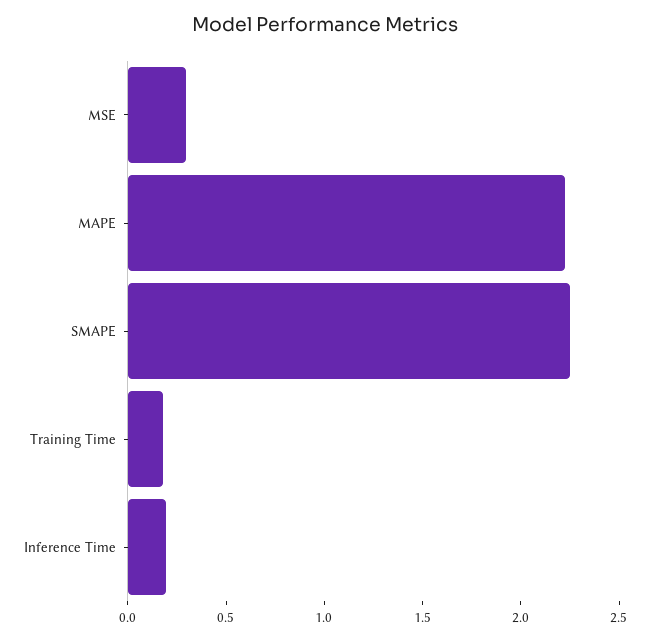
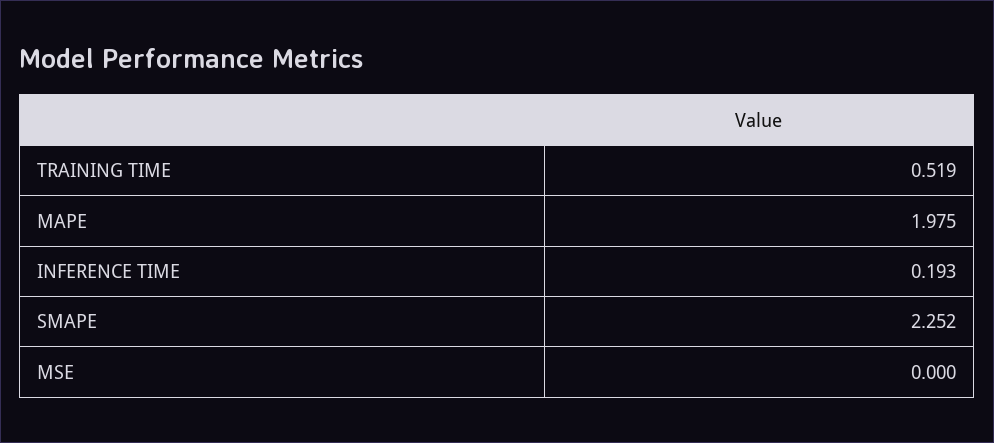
MSE: 0.3 -> 0
MAPE: 2.2 -> 1.975
Training Time: 0.2 -> 0.519

